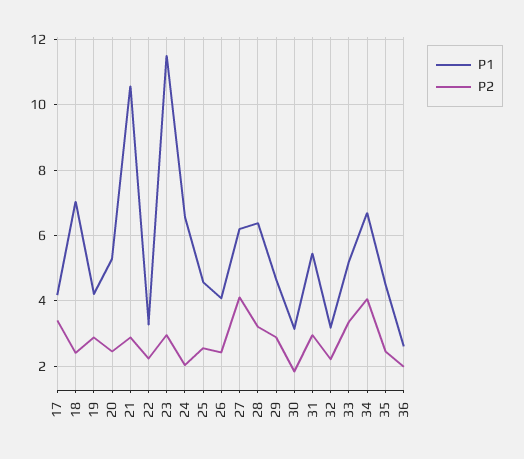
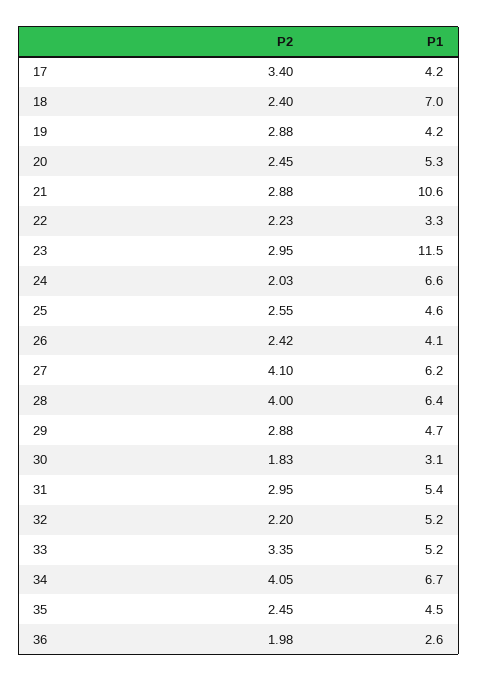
P2, 28: 3.2 -> 4
P1, 32: 3.2 -> 5.2

